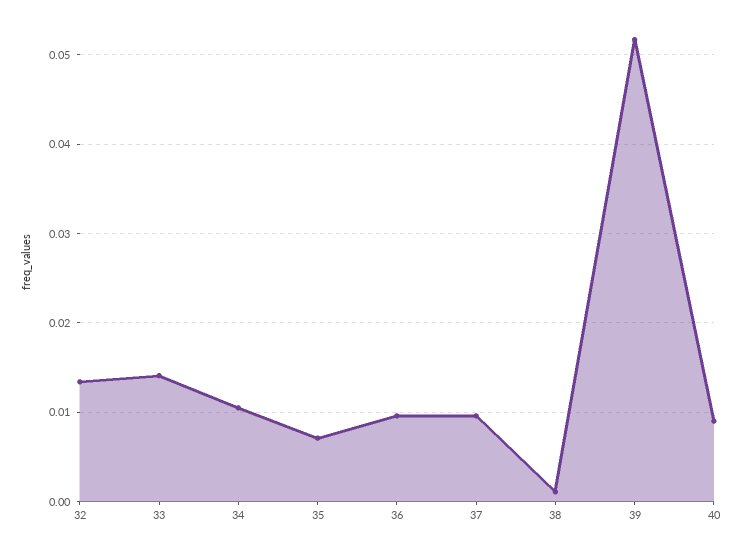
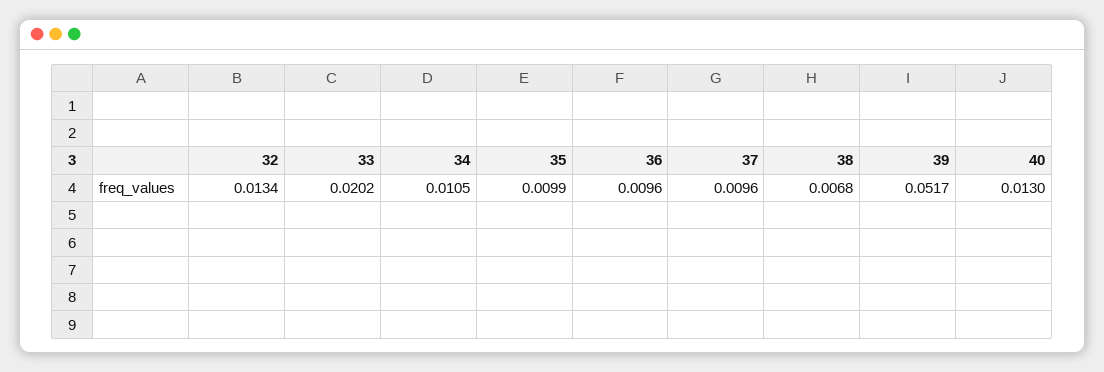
33: 0.014 -> 0.0202
35: 0.007 -> 0.0099
38: 0.001 -> 0.0068
40: 0.009 -> 0.013

